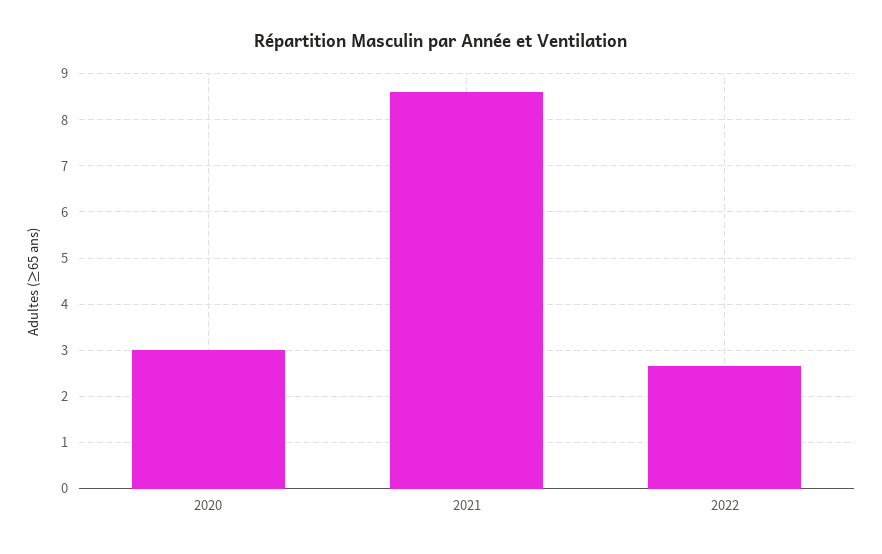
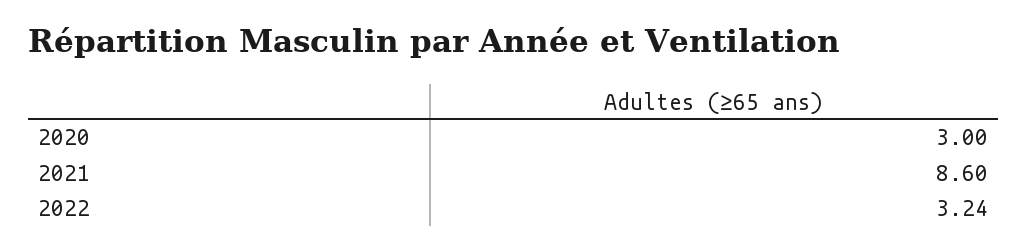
2022: 2.6 -> 3.24

